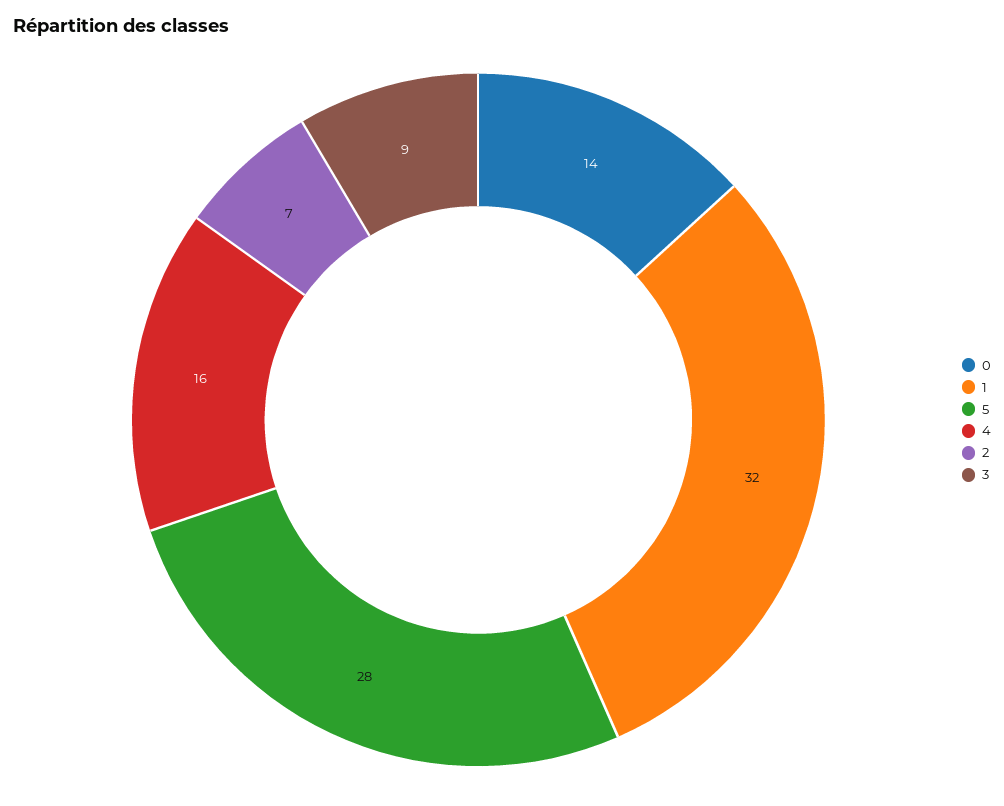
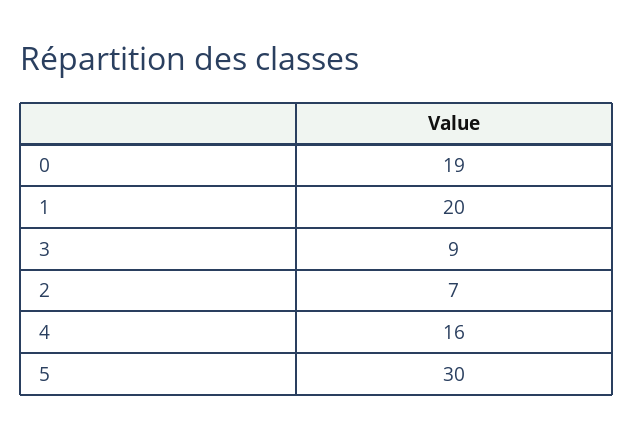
0: 14 -> 19
1: 32 -> 20
5: 28 -> 30

